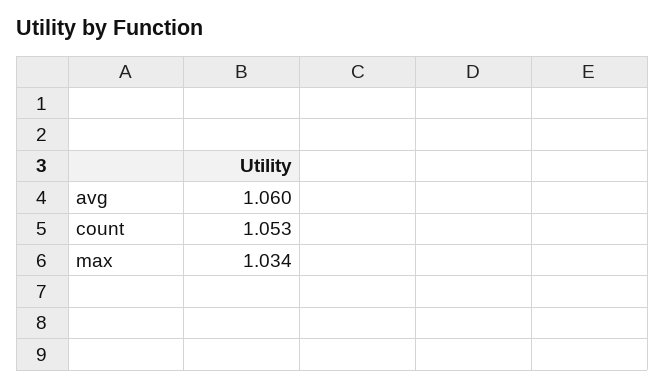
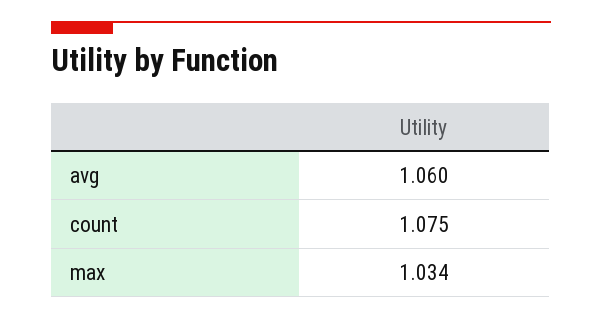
count: 1.053 -> 1.075

